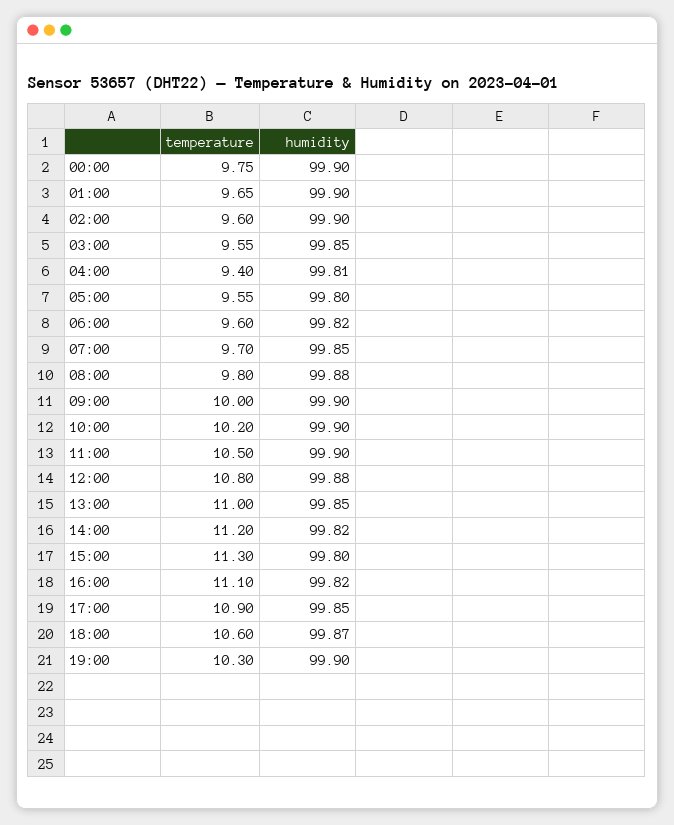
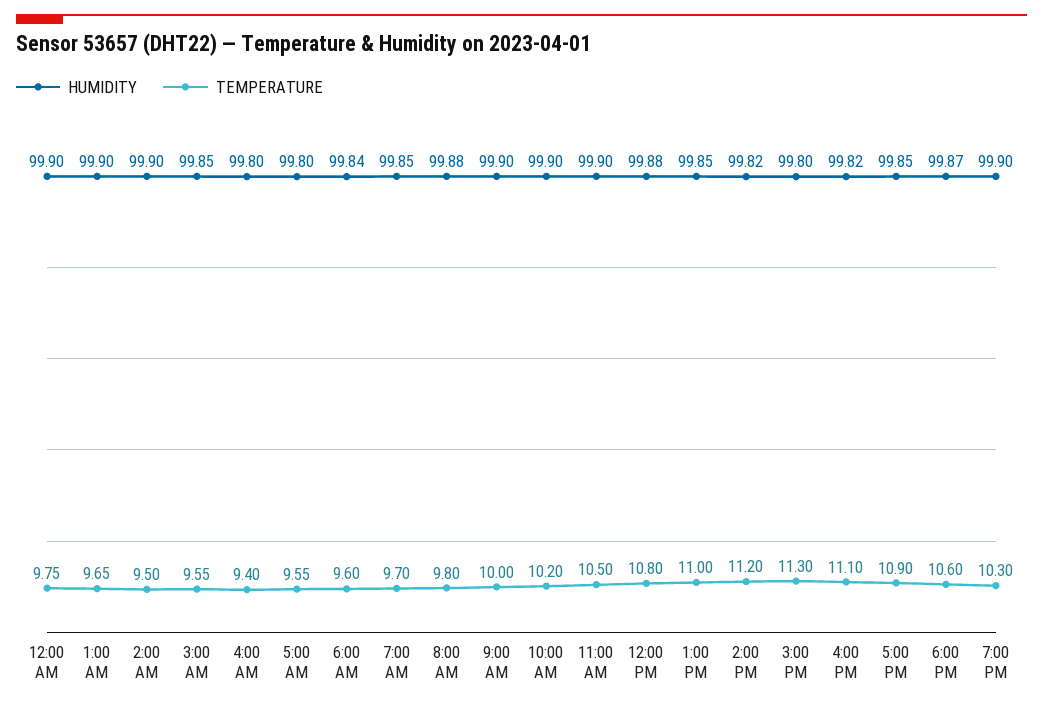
temperature, 02:00: 9.6 -> 9.5
humidity, 04:00: 99.81 -> 99.8
humidity, 06:00: 99.82 -> 99.84

